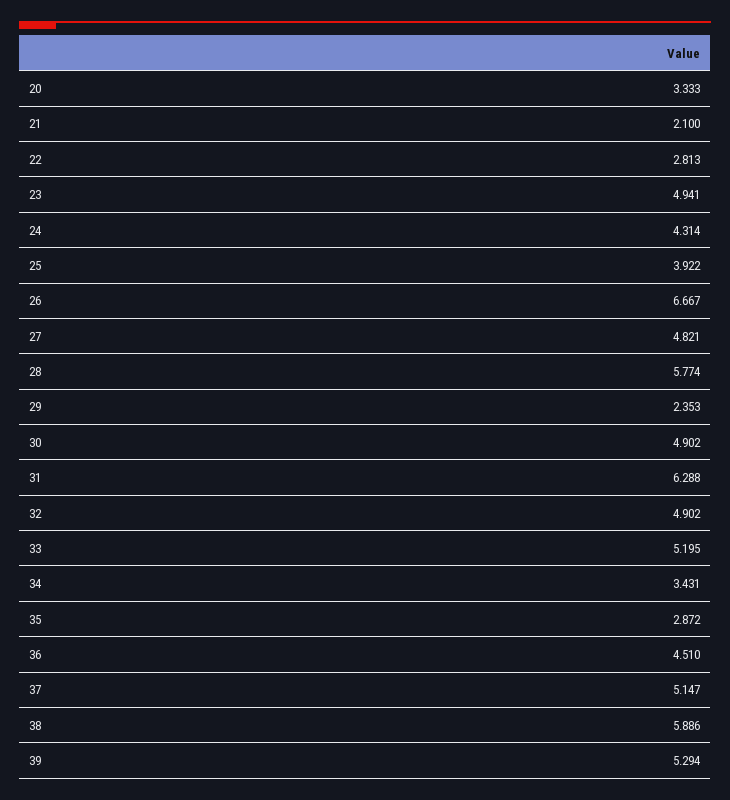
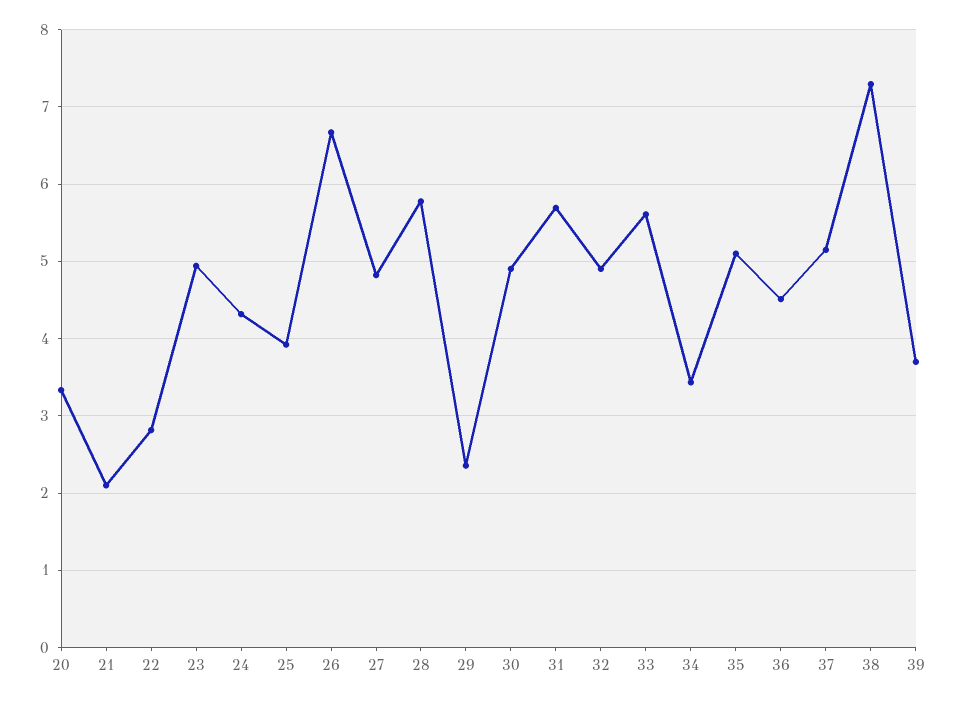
31: 6.288 -> 5.7
33: 5.195 -> 5.6
35: 2.872 -> 5.1
38: 5.886 -> 7.3
39: 5.294 -> 3.7

